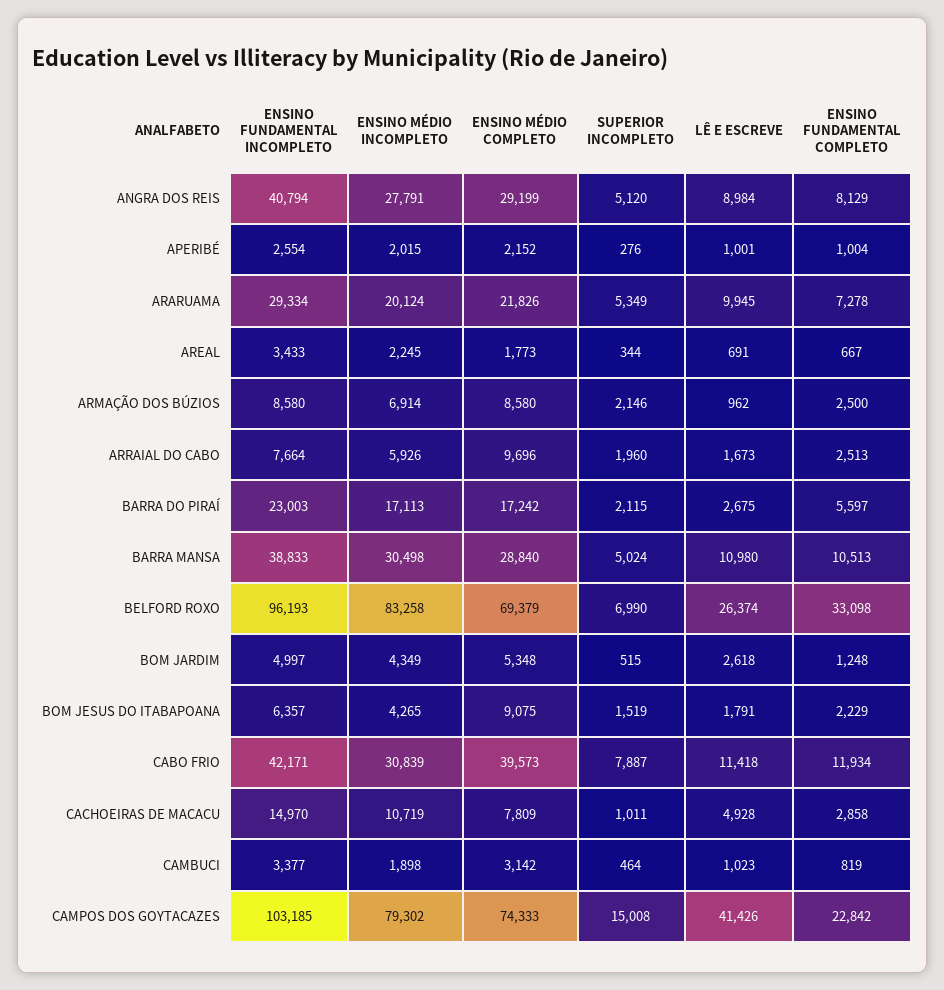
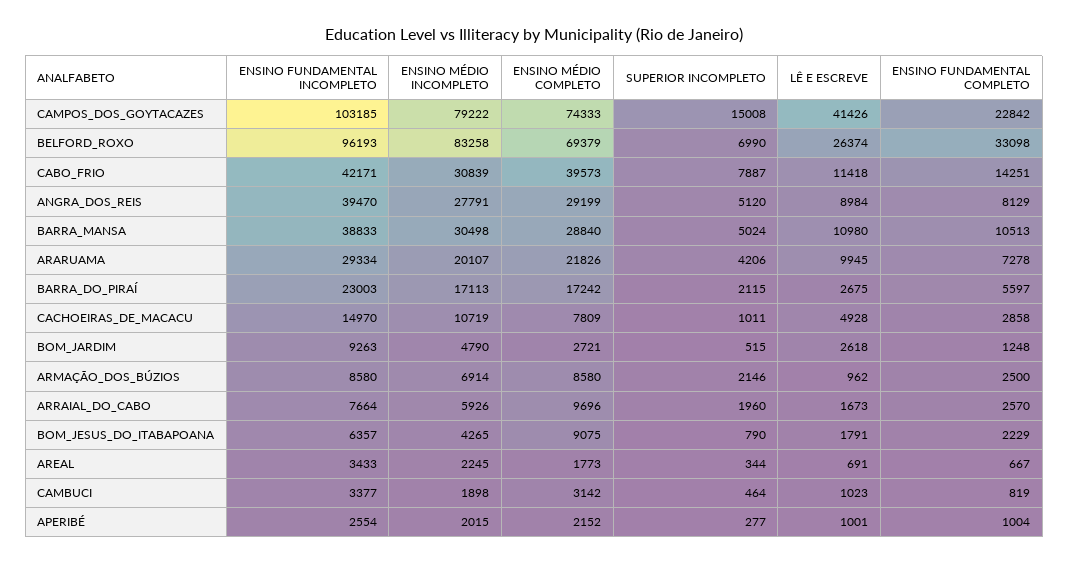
ENSINO FUNDAMENTAL INCOMPLETO, ANGRA DOS REIS: 40794 -> 39470
SUPERIOR INCOMPLETO, APERIBÉ: 276 -> 277
ENSINO MÉDIO INCOMPLETO, ARARUAMA: 20124 -> 20107
SUPERIOR INCOMPLETO, ARARUAMA: 5349 -> 4206
ENSINO FUNDAMENTAL COMPLETO, ARRAIAL DO CABO: 2513 -> 2570
ENSINO FUNDAMENTAL INCOMPLETO, BOM JARDIM: 4997 -> 9263
ENSINO MÉDIO INCOMPLETO, BOM JARDIM: 4349 -> 4790
ENSINO MÉDIO COMPLETO, BOM JARDIM: 5348 -> 2721
SUPERIOR INCOMPLETO, BOM JESUS DO ITABAPOANA: 1519 -> 790
ENSINO FUNDAMENTAL COMPLETO, CABO FRIO: 11934 -> 14251
ENSINO MÉDIO INCOMPLETO, CAMPOS DOS GOYTACAZES: 79302 -> 79222

